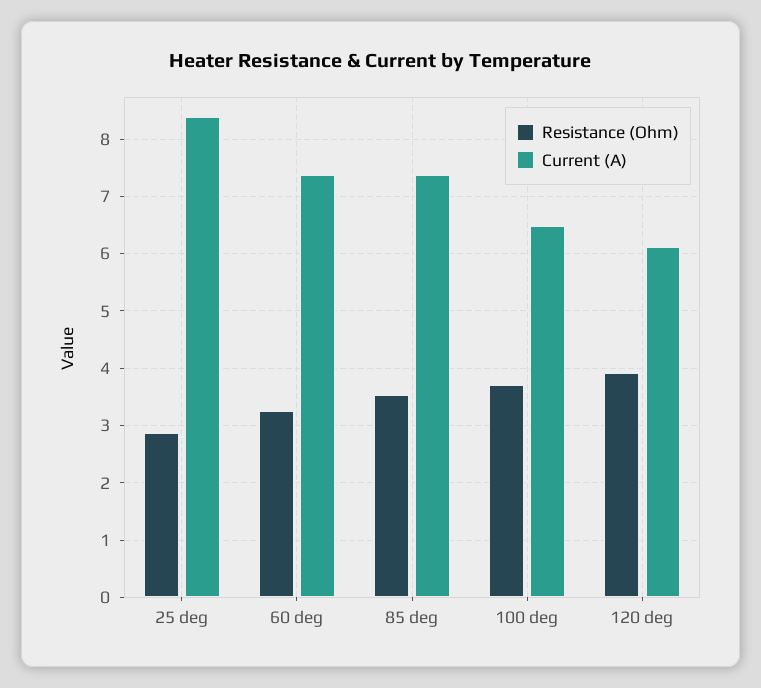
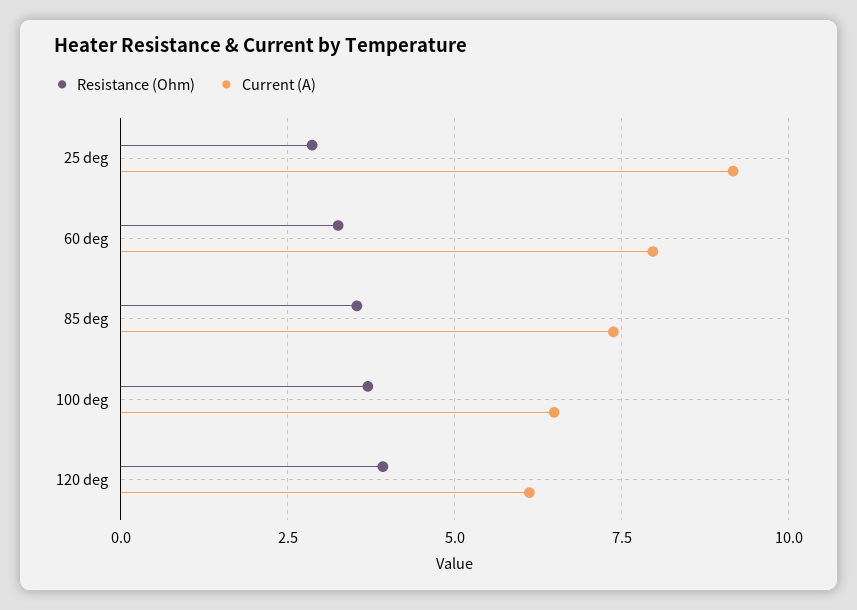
Current (A), 25 deg: 8.4 -> 9.25
Current (A), 60 deg: 7.4 -> 8

